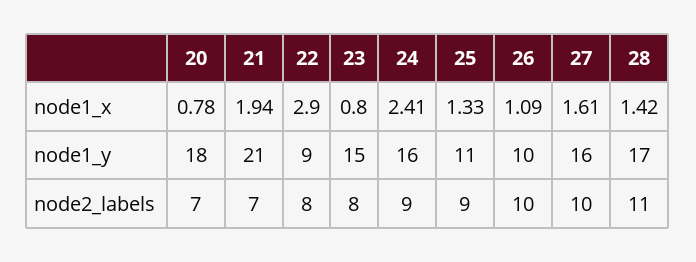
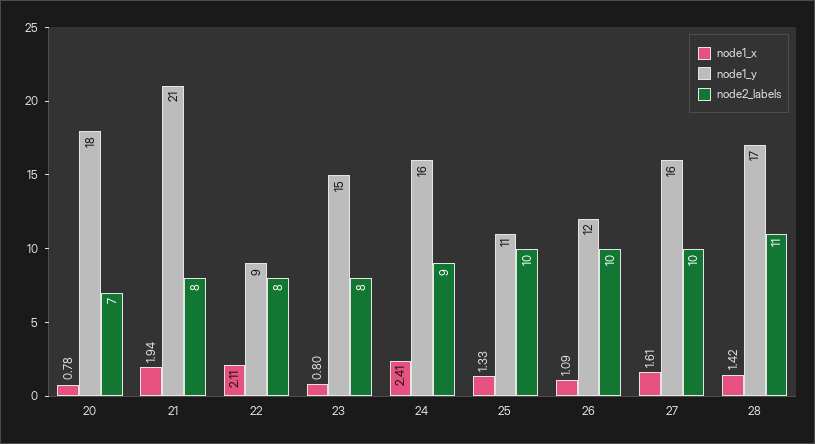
node1_x, 22: 2.9 -> 2.11
node1_y, 26: 10 -> 12
node2_labels, 21: 7 -> 8
node2_labels, 25: 9 -> 10

